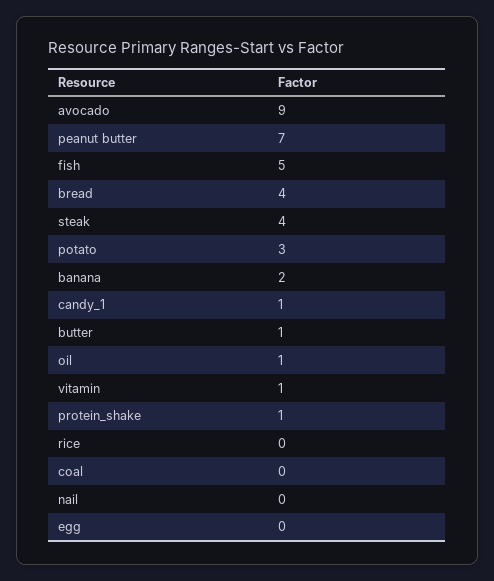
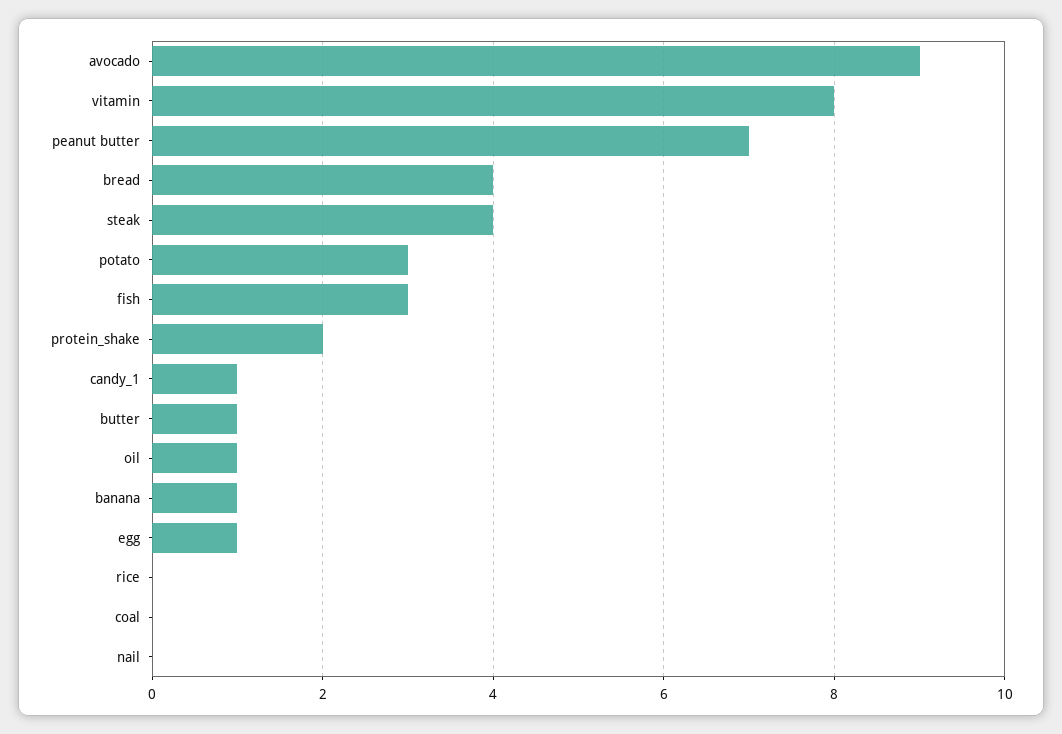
fish: 5 -> 3
banana: 2 -> 1
vitamin: 1 -> 8
protein_shake: 1 -> 2
egg: 0 -> 1

